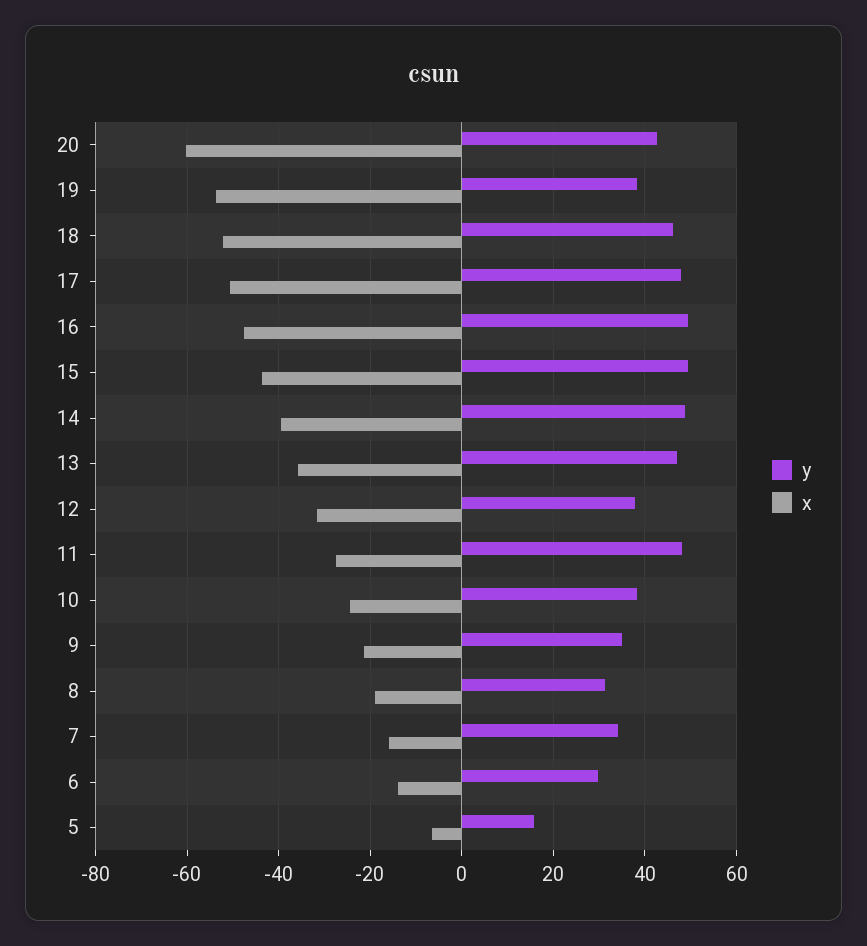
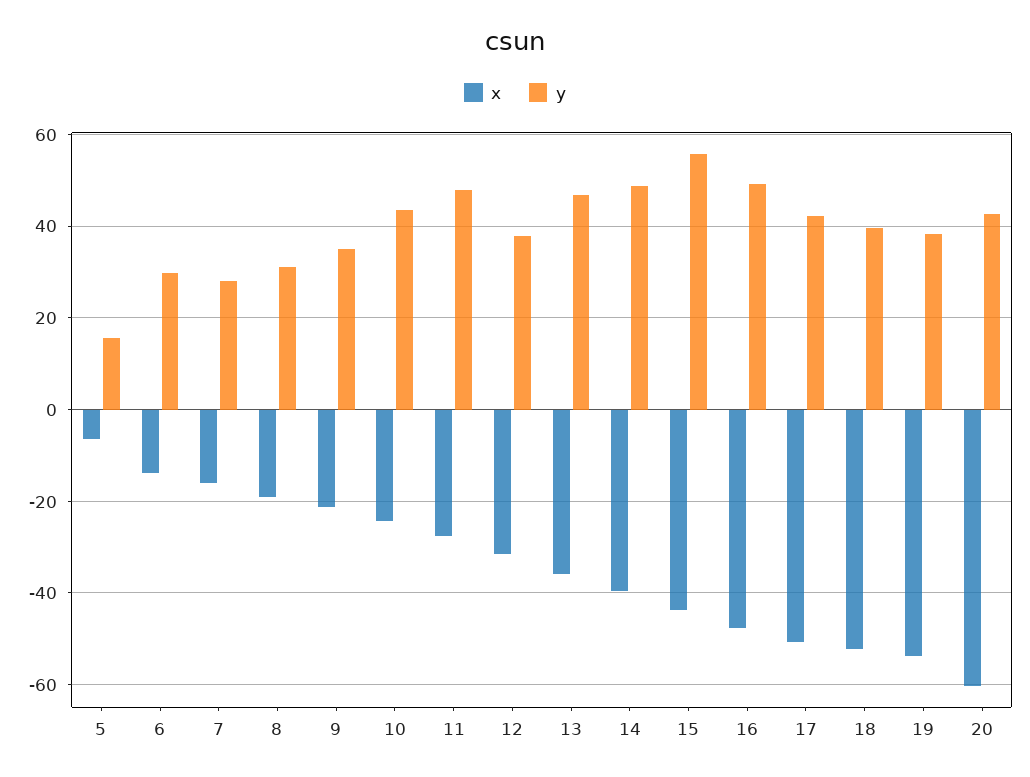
y, 18: 46 -> 40
y, 17: 48 -> 42
y, 15: 50 -> 56
y, 10: 38 -> 44
y, 7: 34 -> 28

